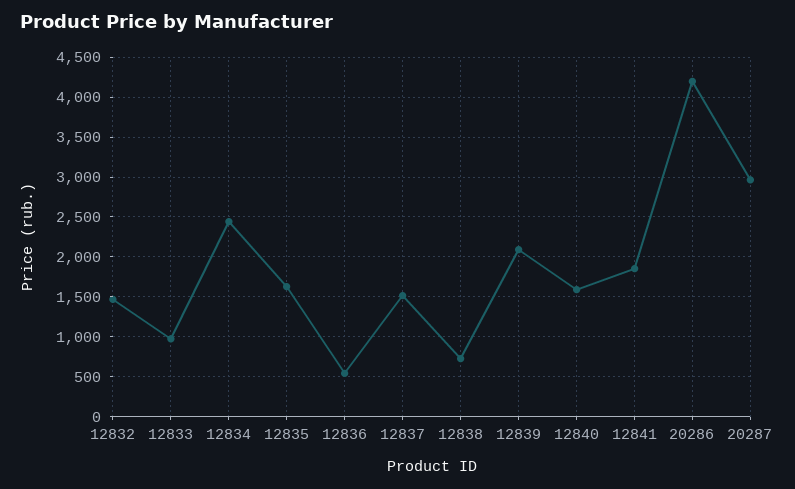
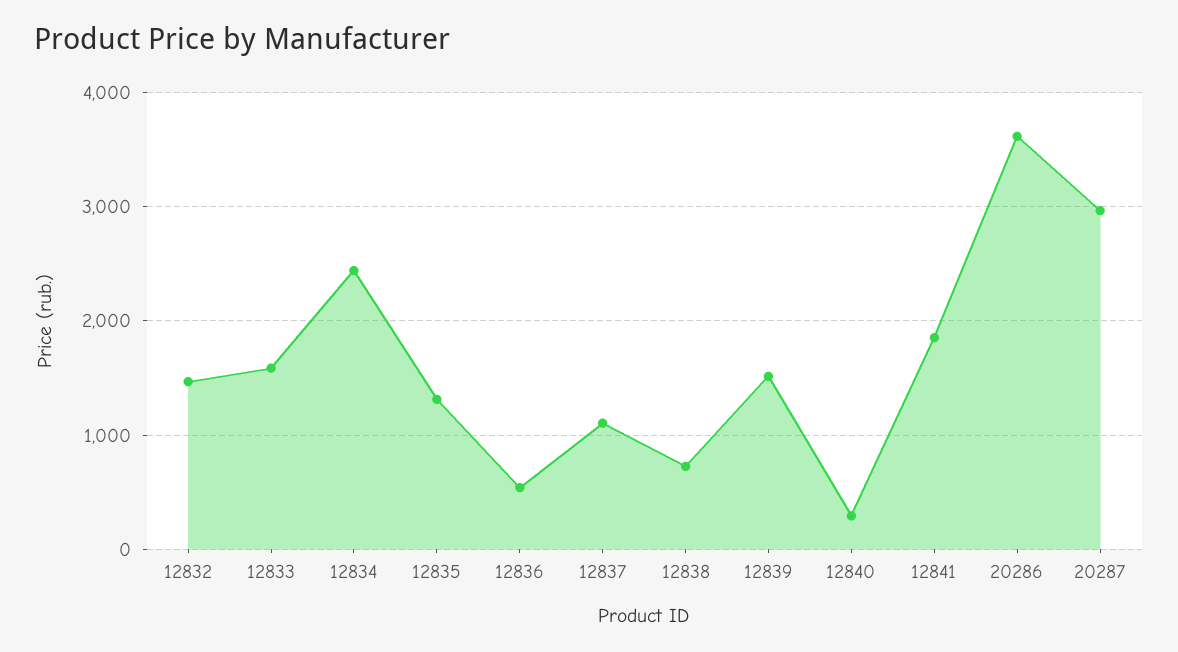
12833: 1000 -> 1600
12835: 1600 -> 1300
12837: 1500 -> 1100
12839: 2100 -> 1500
12840: 1600 -> 300
20286: 4200 -> 3600

